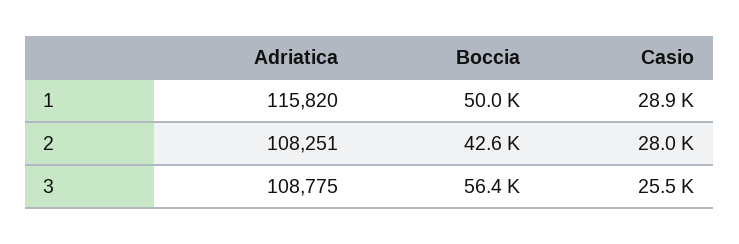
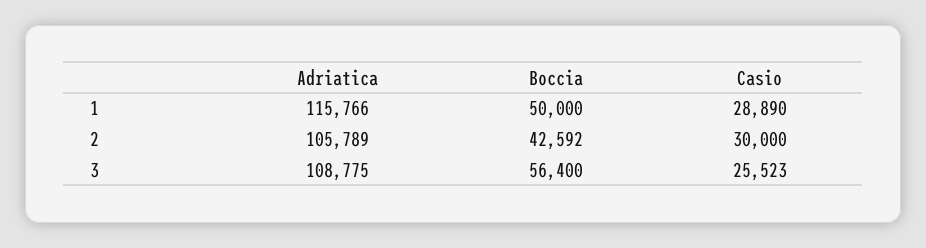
Adriatica, 1: 115820 -> 115766
Adriatica, 2: 108251 -> 105789
Casio, 2: 28000 -> 30000

